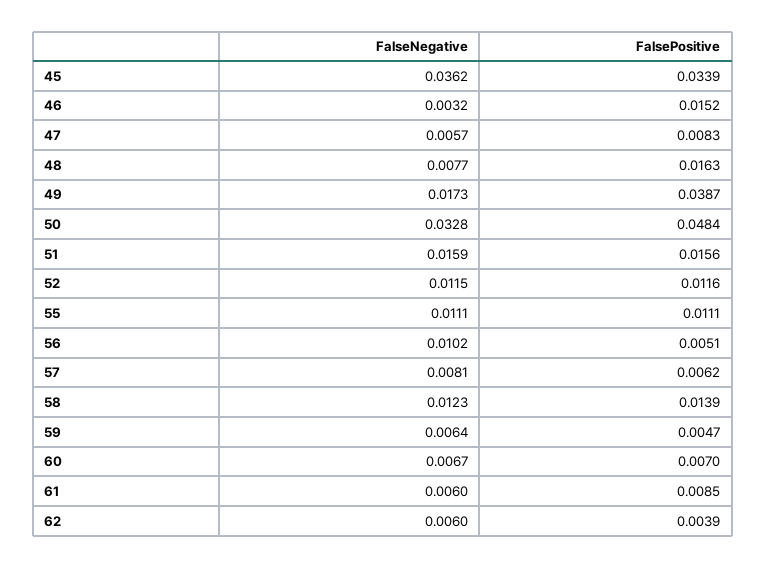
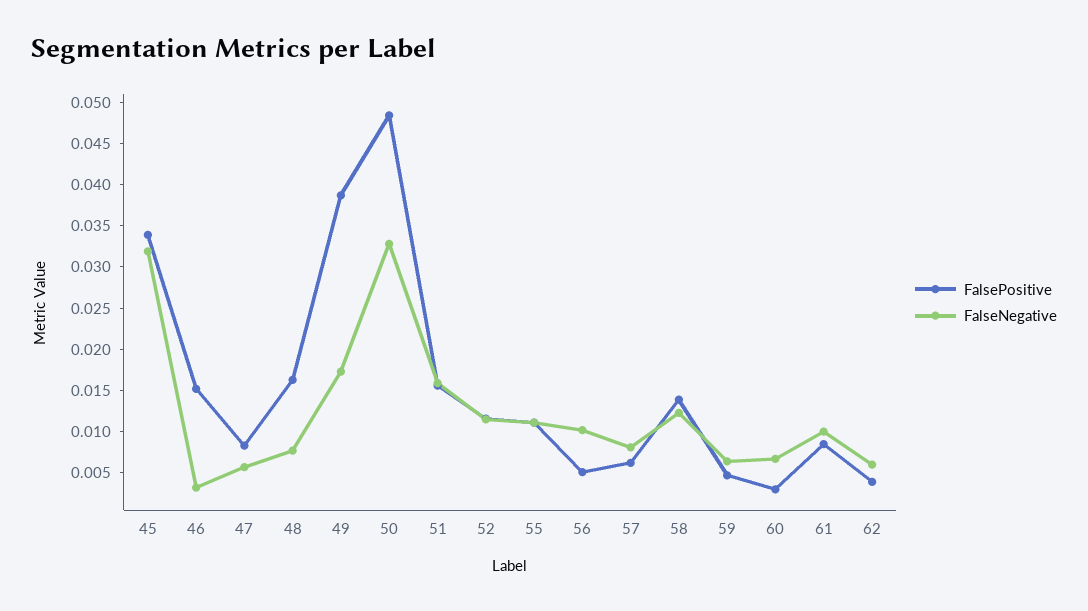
FalseNegative, 45: 0.0362 -> 0.032
FalsePositive, 60: 0.007 -> 0.003
FalseNegative, 61: 0.006 -> 0.01

